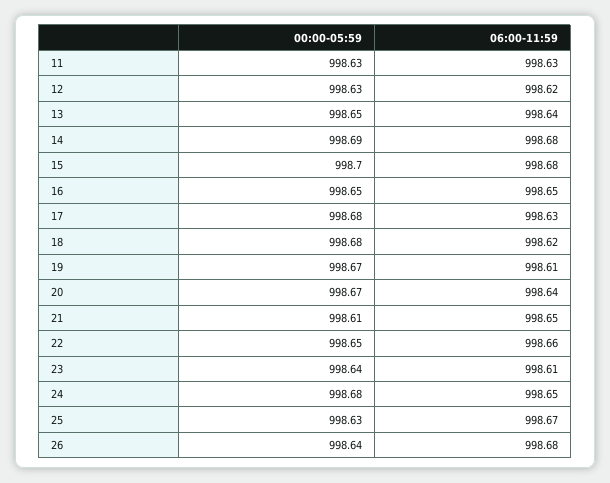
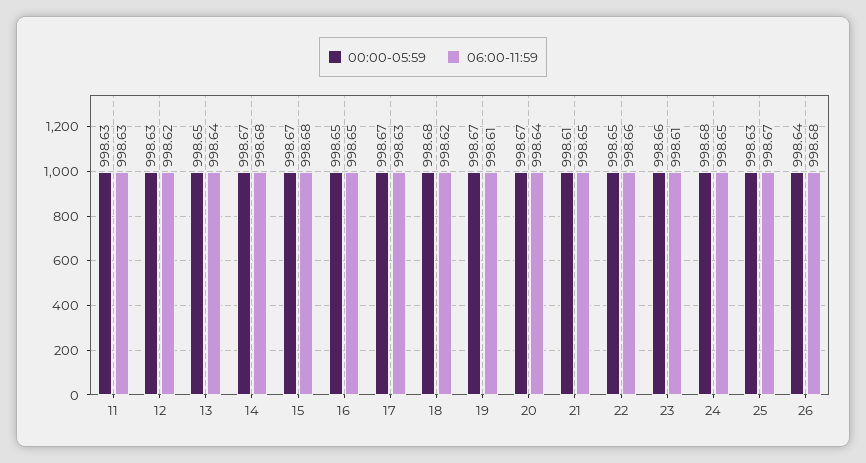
00:00-05:59, 14: 998.69 -> 998.67
00:00-05:59, 15: 998.7 -> 998.67
00:00-05:59, 17: 998.68 -> 998.67
00:00-05:59, 23: 998.64 -> 998.66

